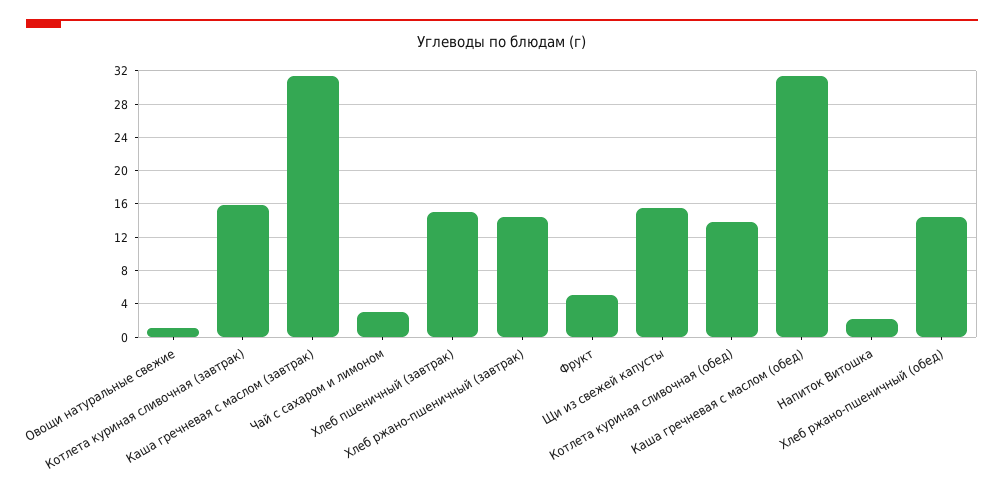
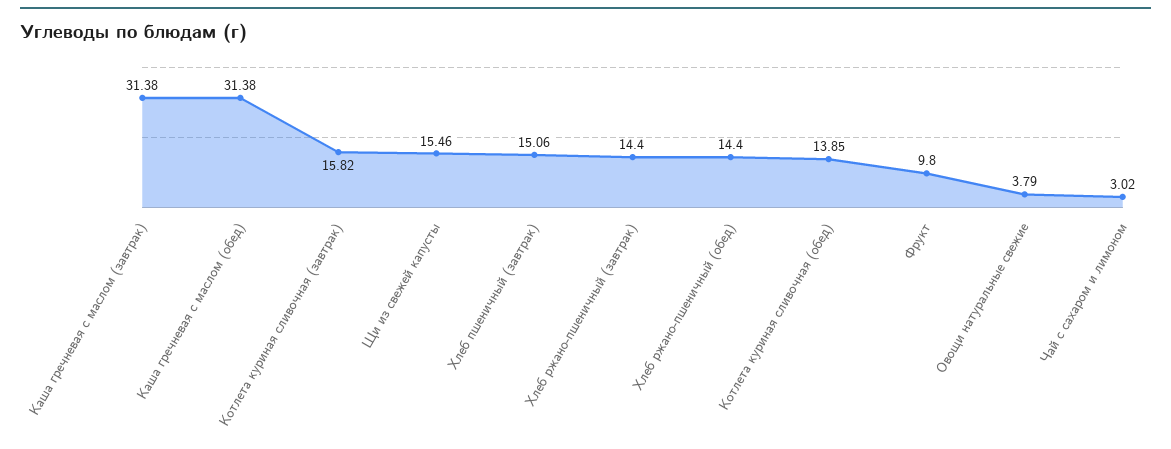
Овощи натуральные свежие: 1 -> 3.79
Фрукт: 5 -> 9.8
Напиток Витошка: 2 -> none

